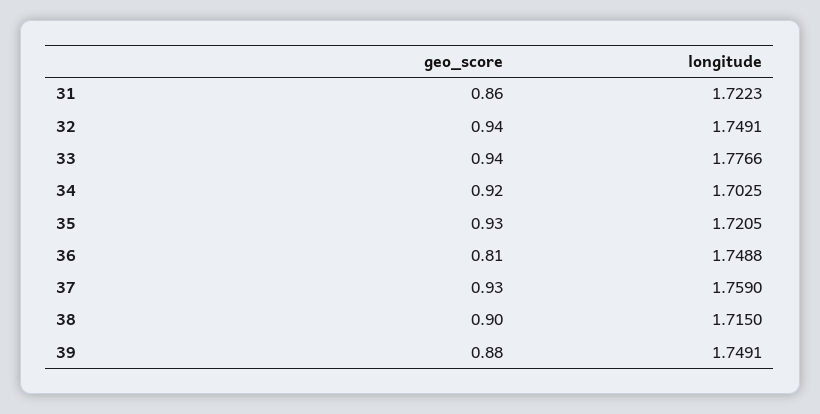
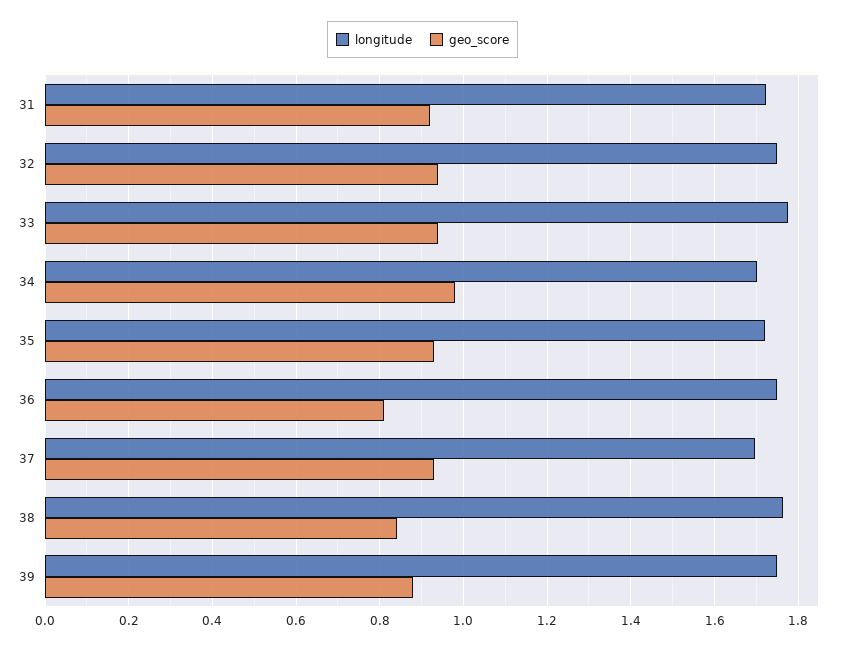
geo_score, 31: 0.86 -> 0.92
geo_score, 34: 0.92 -> 0.98
longitude, 37: 1.759 -> 1.7
geo_score, 38: 0.9 -> 0.84
longitude, 38: 1.715 -> 1.76

